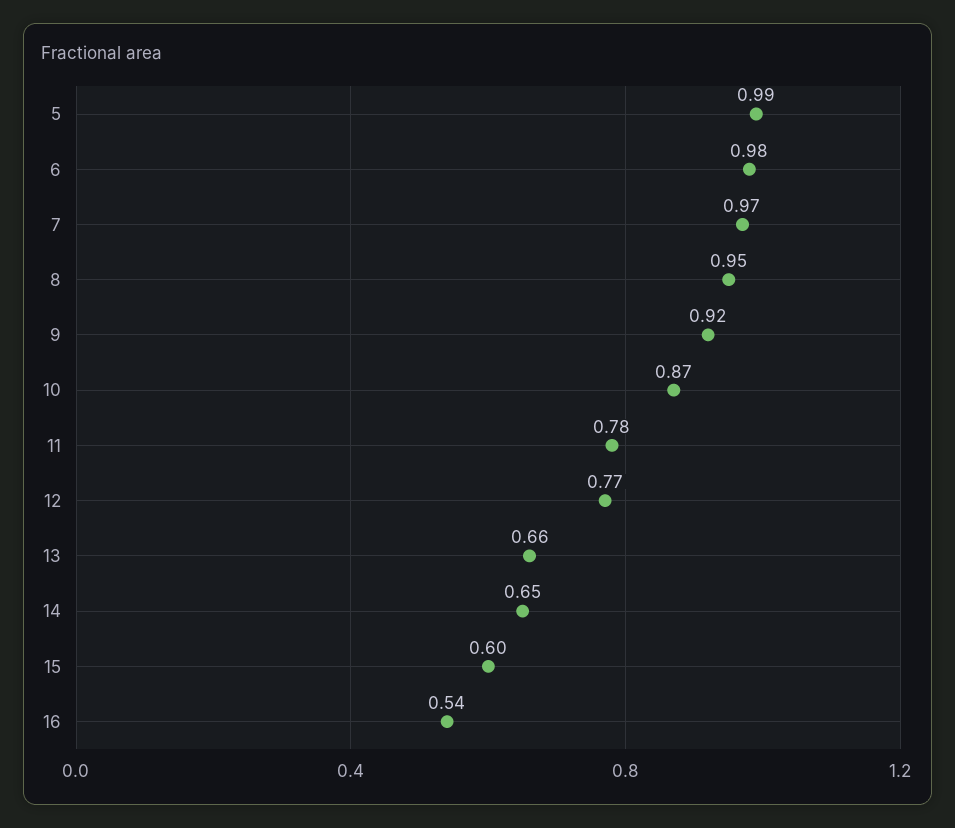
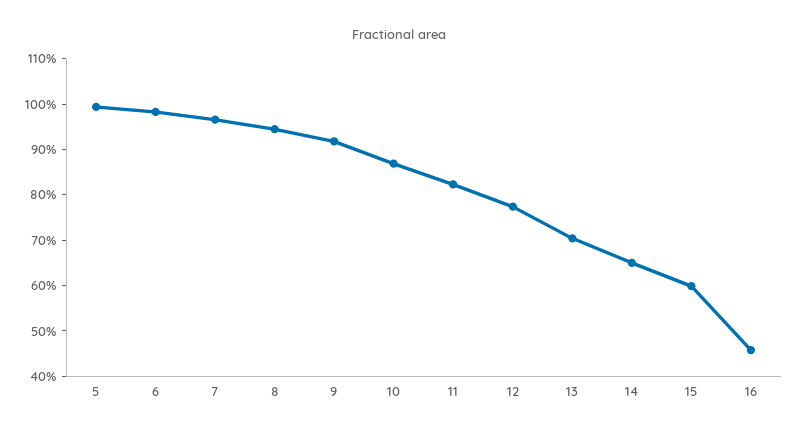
11: 0.78 -> 0.82
13: 0.66 -> 0.7
16: 0.54 -> 0.46

